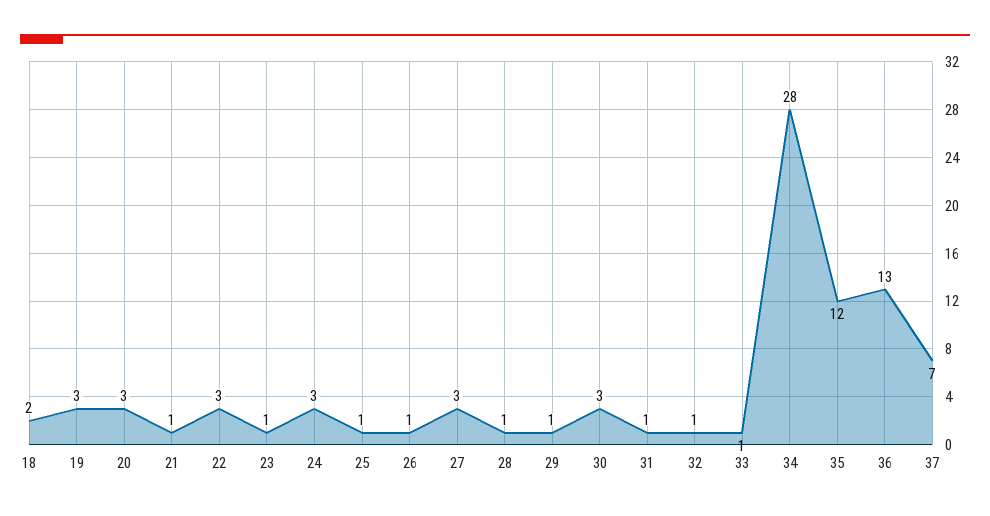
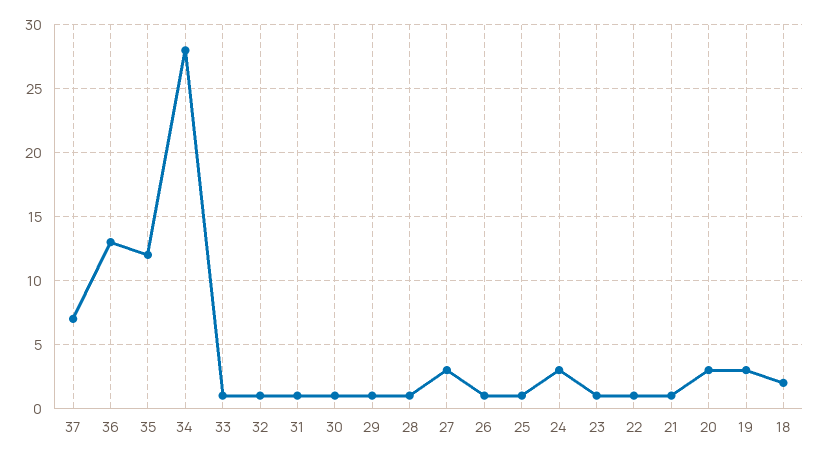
22: 3 -> 1
30: 3 -> 1

